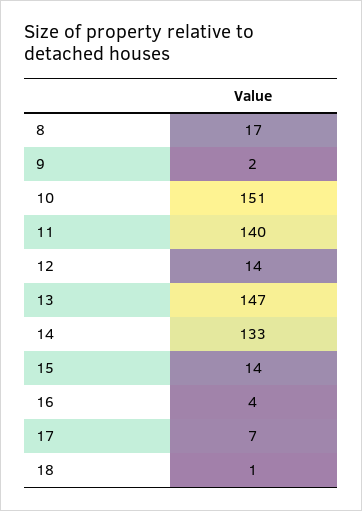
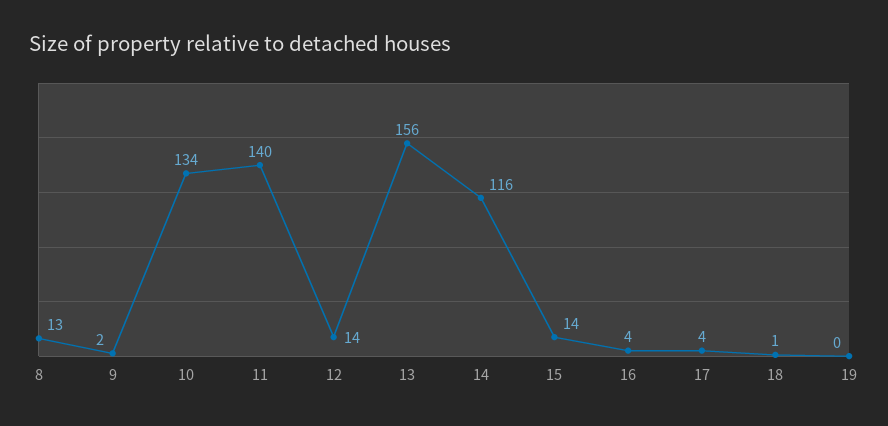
8: 17 -> 13
10: 151 -> 134
13: 147 -> 156
14: 133 -> 116
17: 7 -> 4
19: none -> 0

